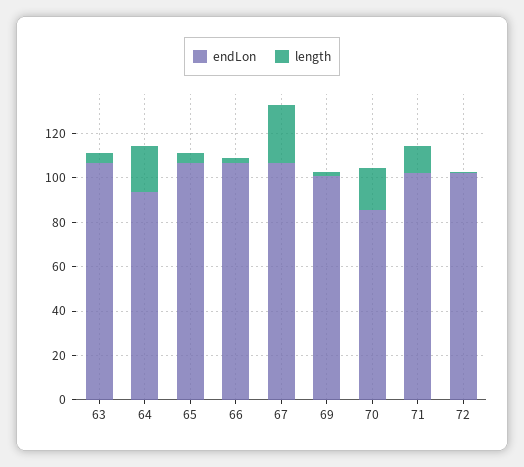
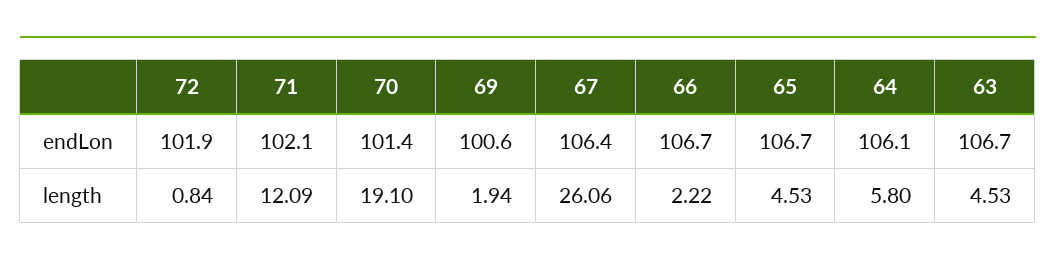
endLon, 64: 95 -> 106.1
length, 64: 20 -> 5.8
endLon, 70: 85 -> 101.4

